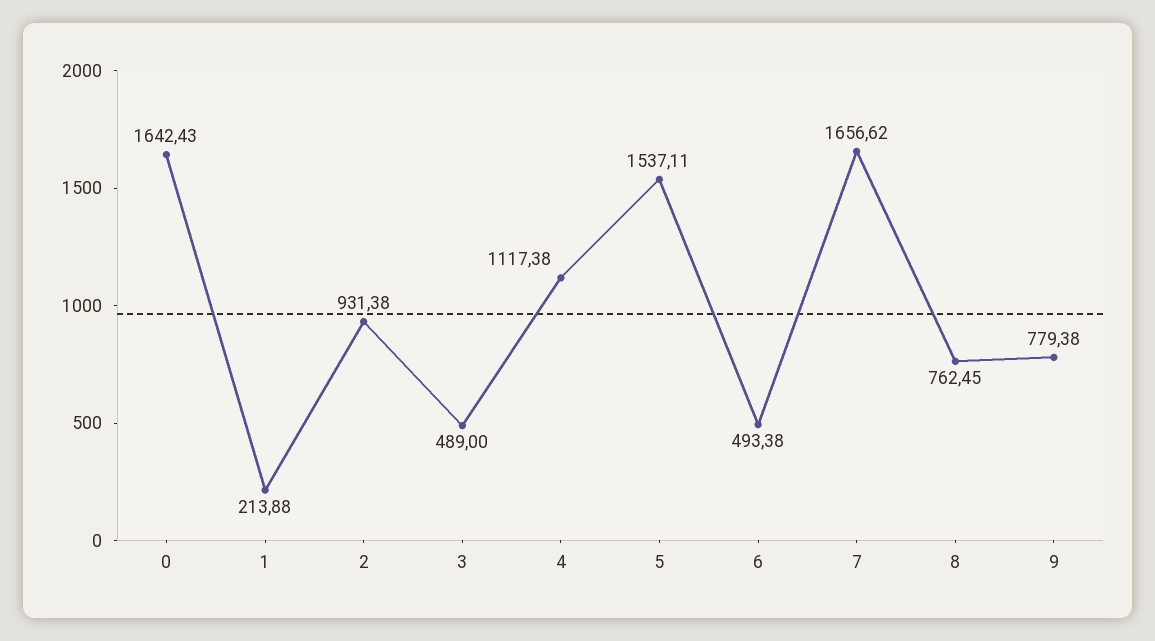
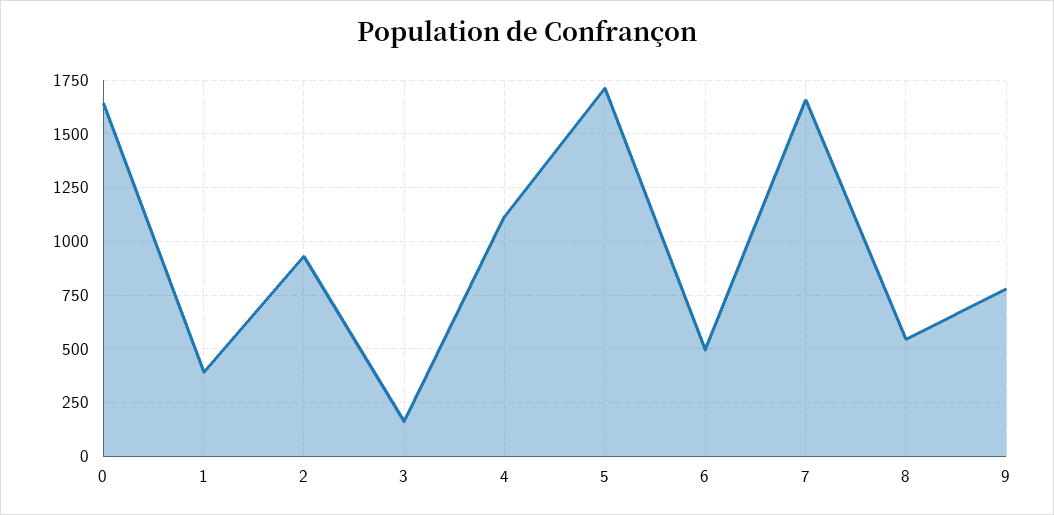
1: 213.88 -> 400
3: 489 -> 150
5: 1537.11 -> 1700
8: 762.45 -> 550

